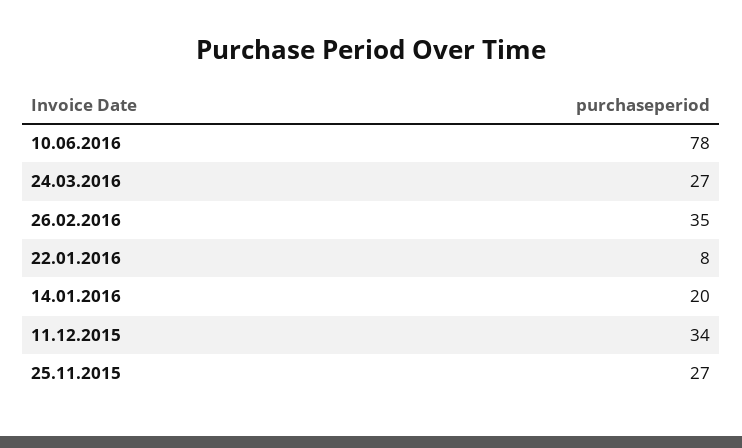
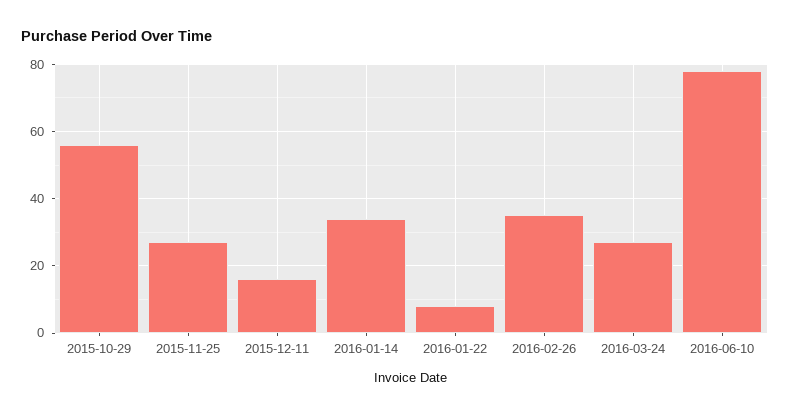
14.01.2016: 20 -> 35
11.12.2015: 34 -> 15
2015-10-29: none -> 55

